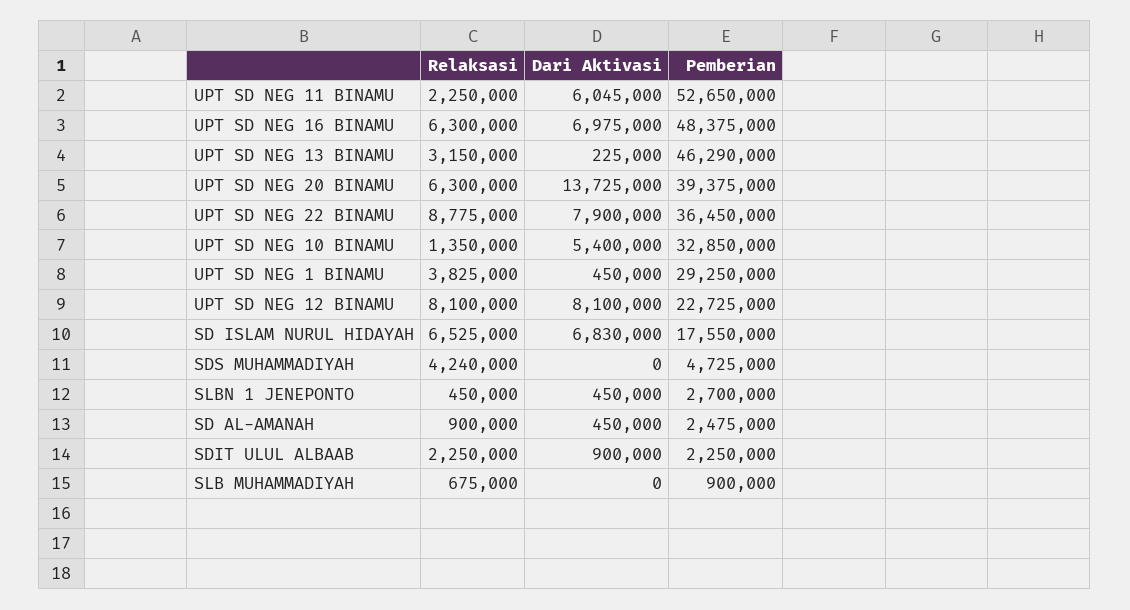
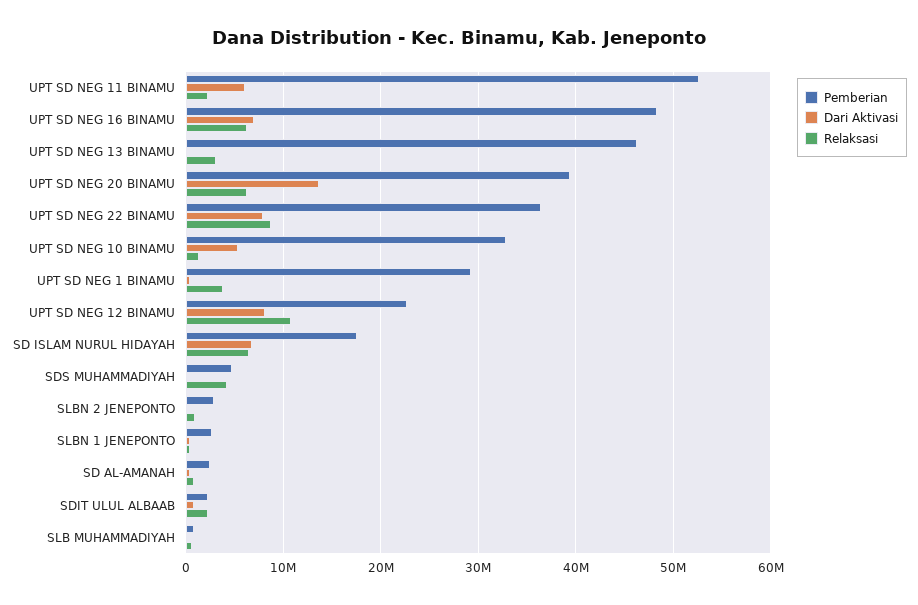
Relaksasi, UPT SD NEG 12 BINAMU: 8100000 -> 11000000
Pemberian, SLBN 2 JENEPONTO: none -> 3000000
Dari Aktivasi, SLBN 2 JENEPONTO: none -> 0
Relaksasi, SLBN 2 JENEPONTO: none -> 1000000

